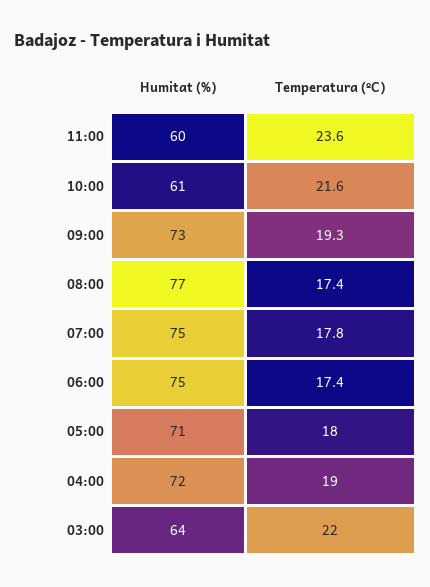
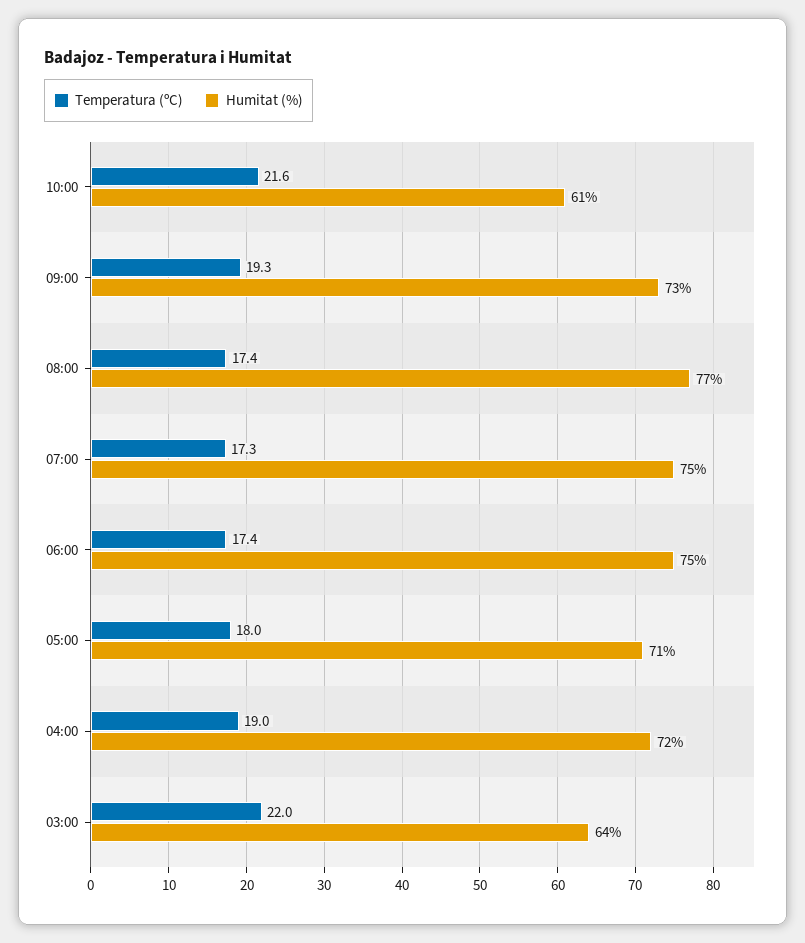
Humitat (%), 11:00: 60 -> none
Temperatura (ºC), 11:00: 23.6 -> none
Temperatura (ºC), 07:00: 17.8 -> 17.3

